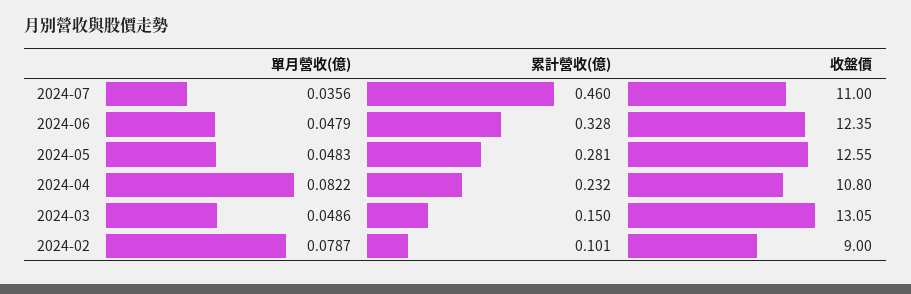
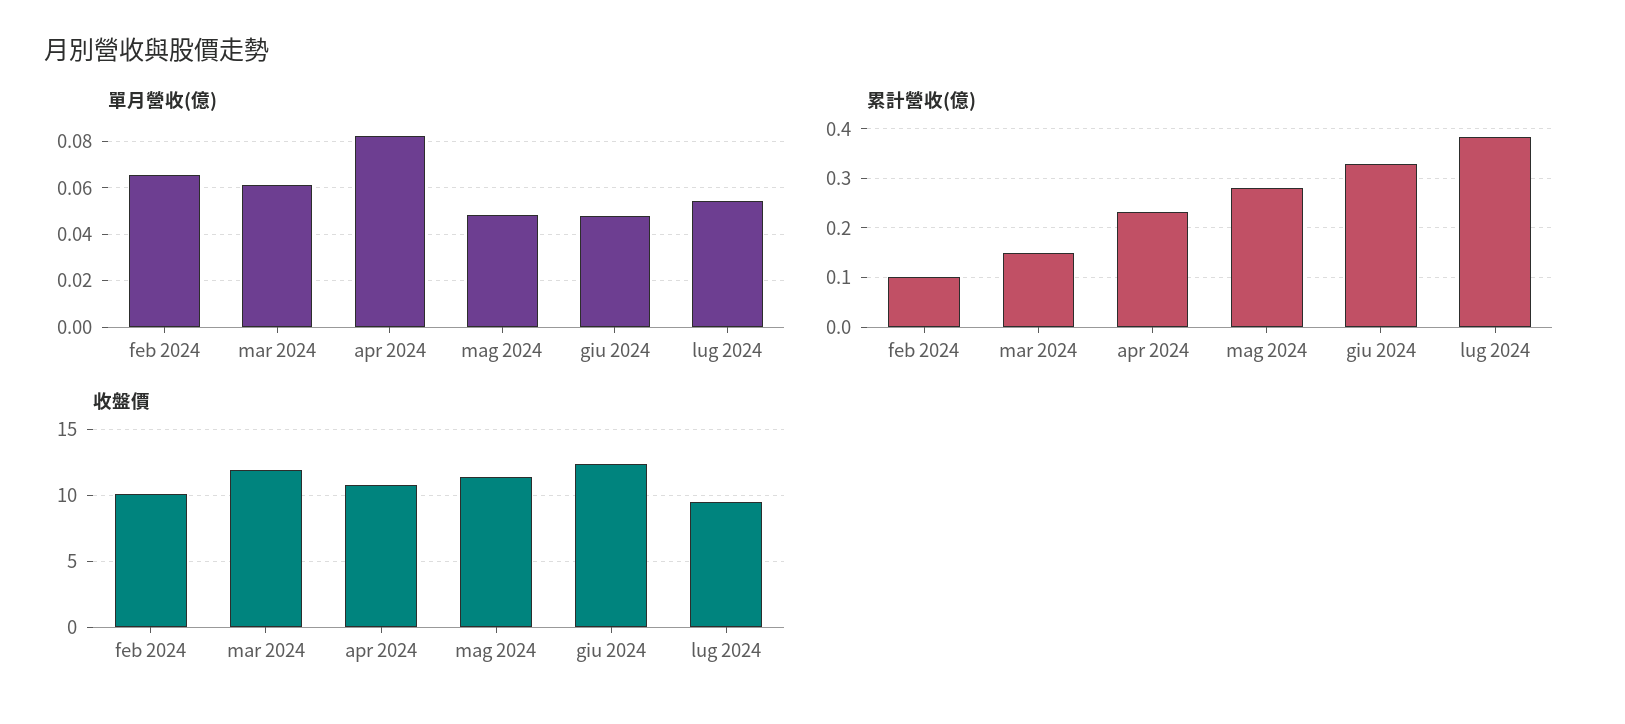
單月營收(億), 2024-07: 0.0356 -> 0.055
累計營收(億), 2024-07: 0.46 -> 0.38
收盤價, 2024-07: 11 -> 9.5
收盤價, 2024-05: 12.55 -> 11.5
單月營收(億), 2024-03: 0.0486 -> 0.06
收盤價, 2024-03: 13.05 -> 12
單月營收(億), 2024-02: 0.0787 -> 0.065
收盤價, 2024-02: 9 -> 10

